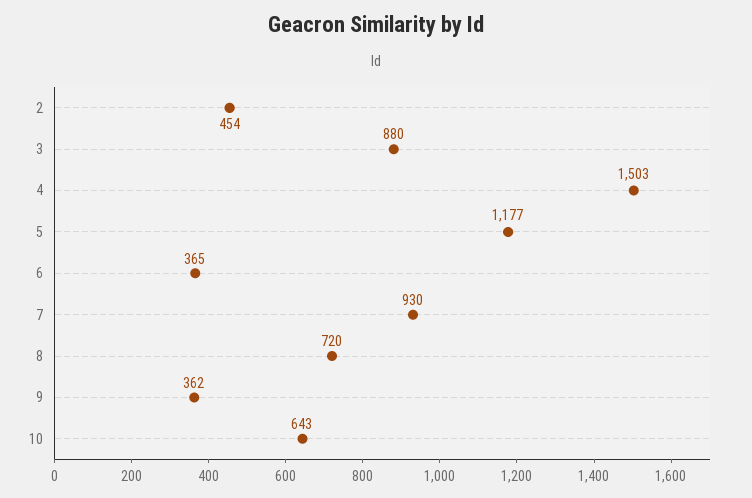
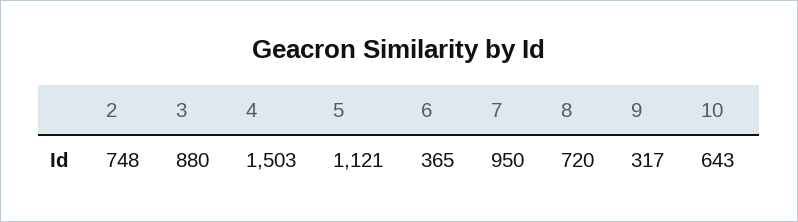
2: 454 -> 748
5: 1177 -> 1121
7: 930 -> 950
9: 362 -> 317

